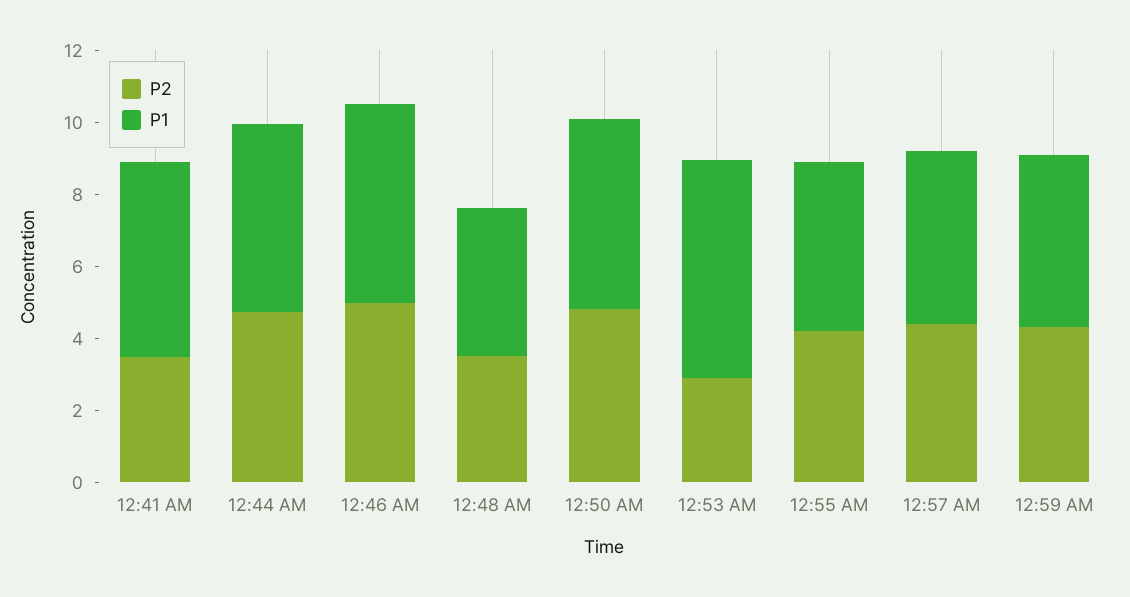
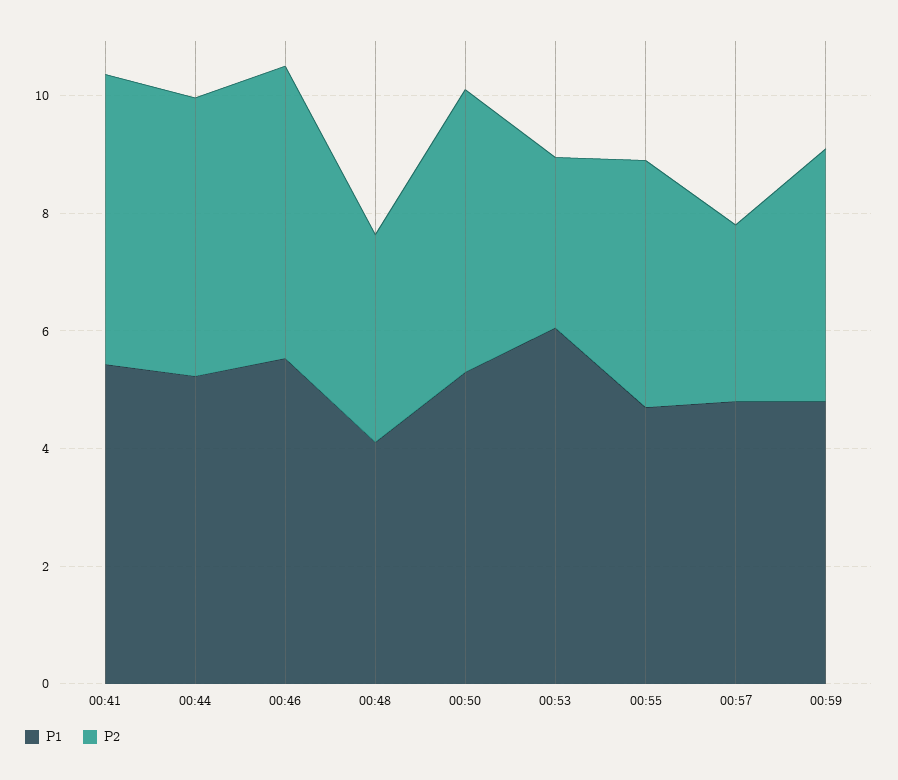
P2, 12:41 AM: 3.5 -> 5
P2, 12:57 AM: 4.5 -> 3

